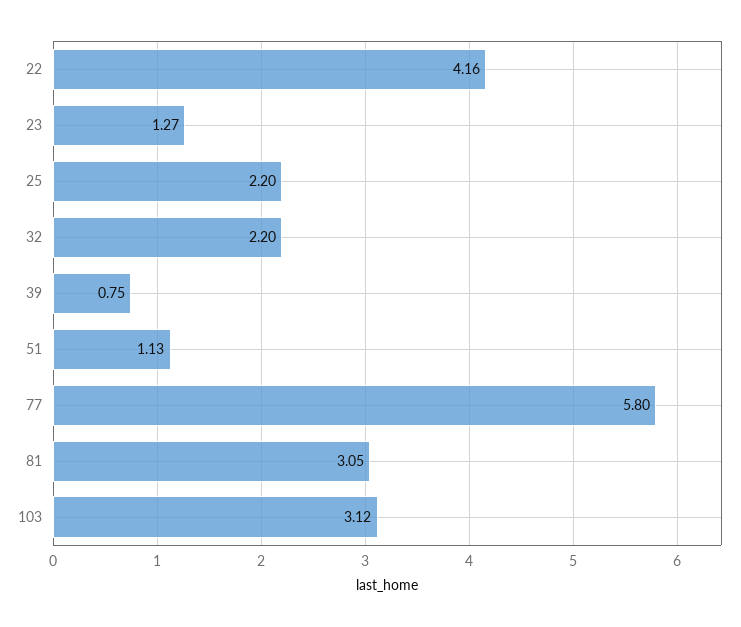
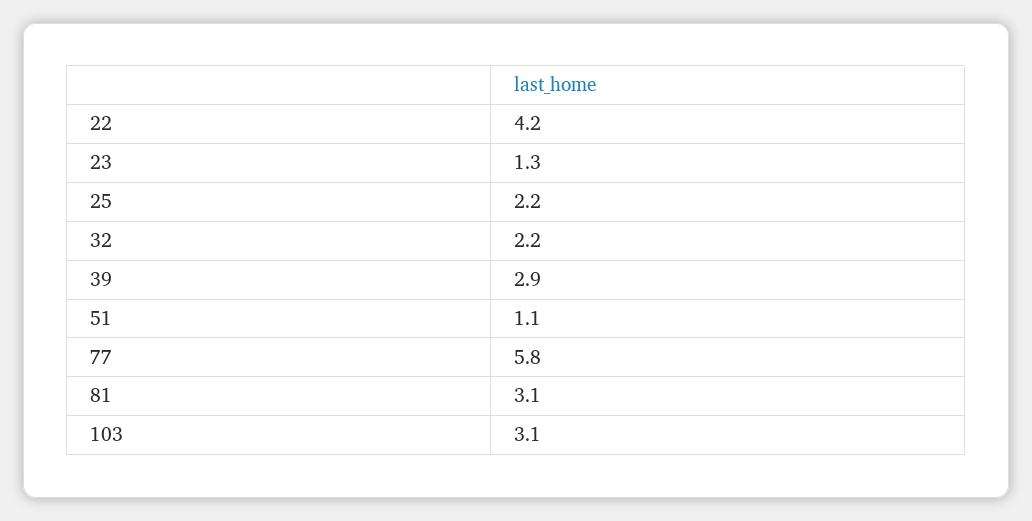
39: 0.75 -> 2.9

